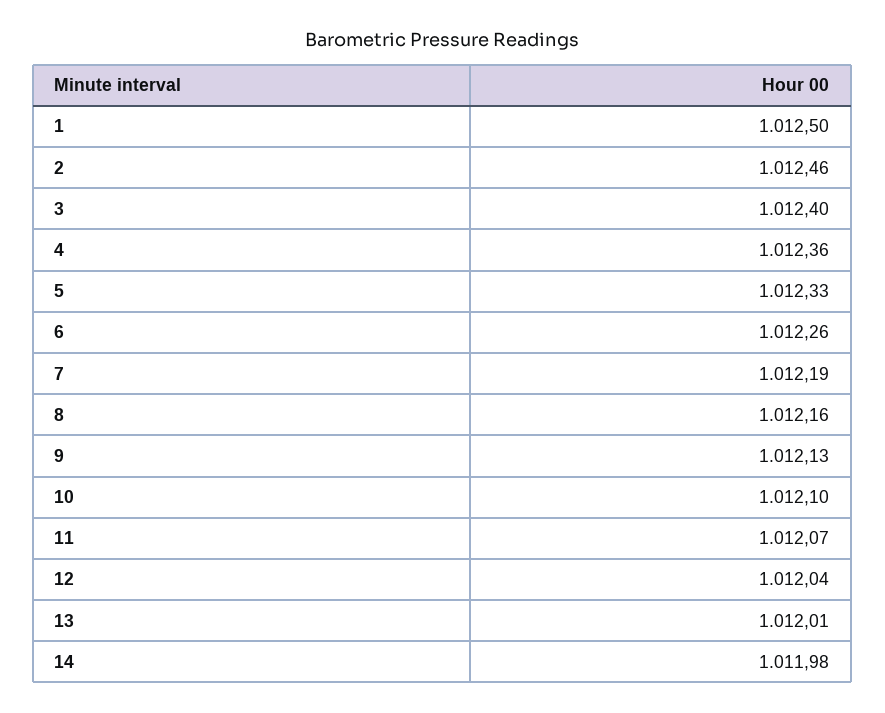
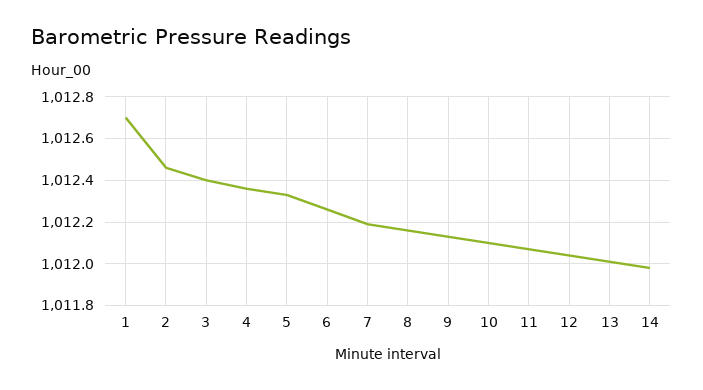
1: 1012.5 -> 1012.7

